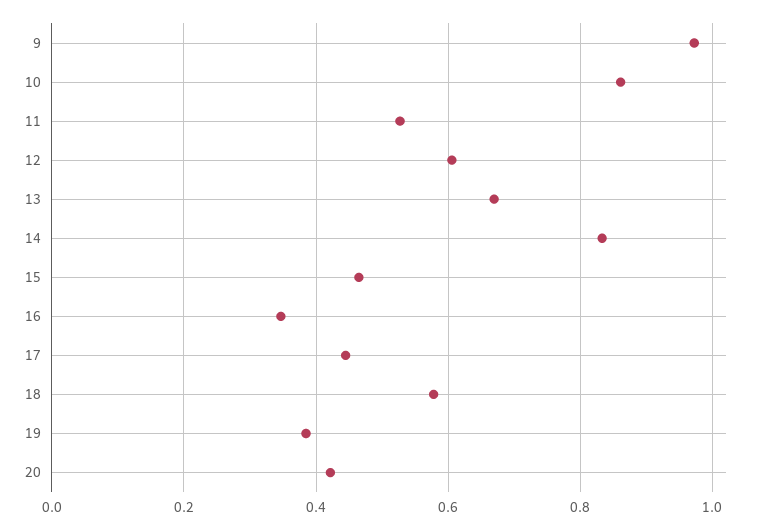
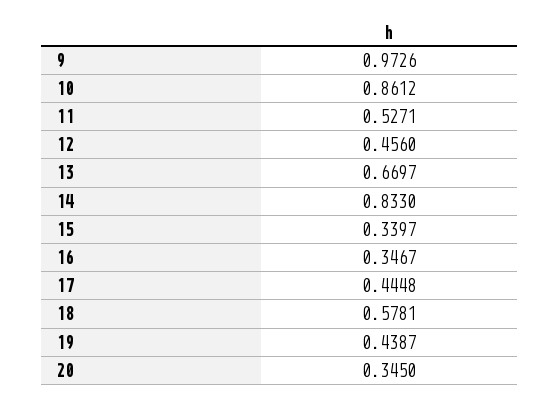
12: 0.6 -> 0.456
15: 0.46 -> 0.3397
19: 0.38 -> 0.4387
20: 0.42 -> 0.345

